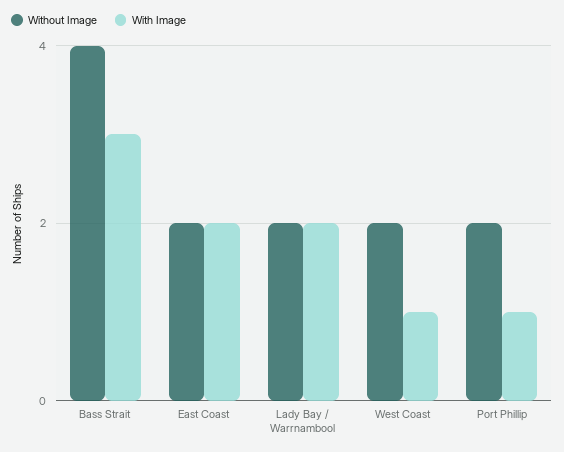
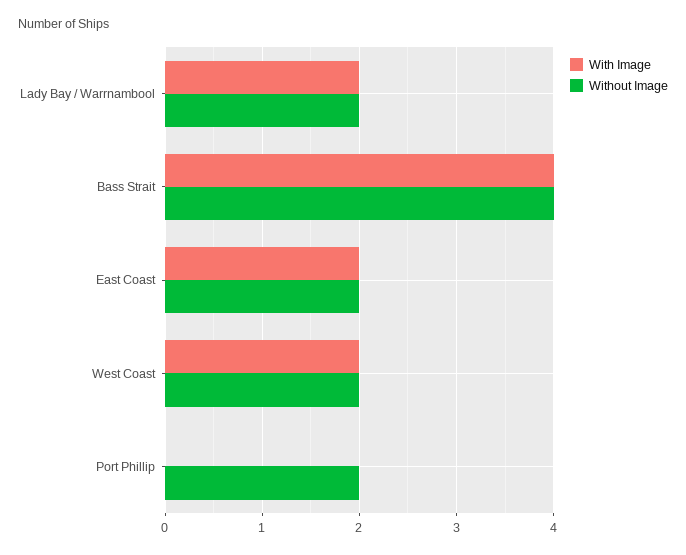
With Image, Bass Strait: 3 -> 4
With Image, West Coast: 1 -> 2
With Image, Port Phillip: 1 -> 0

